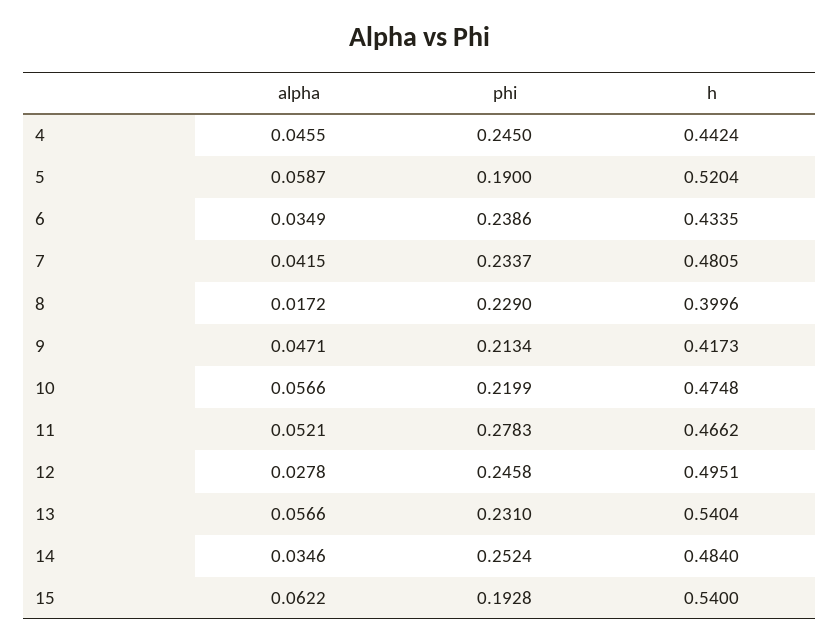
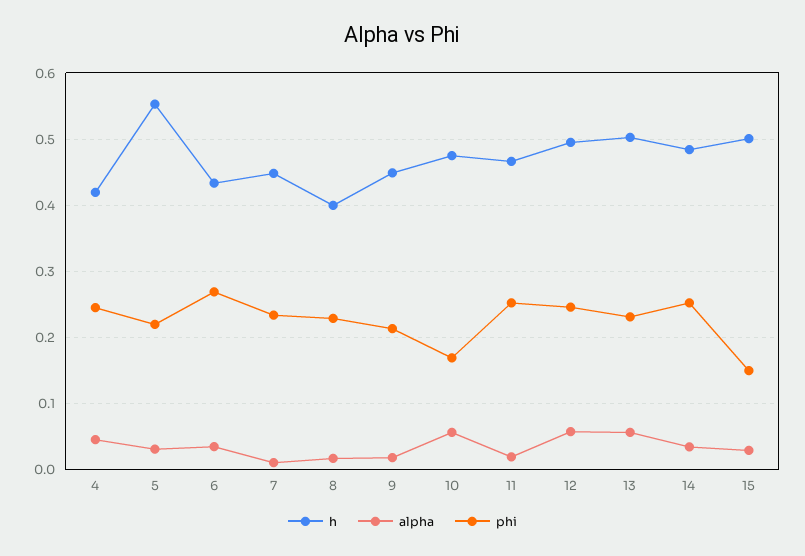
h, 4: 0.4424 -> 0.42
alpha, 5: 0.0587 -> 0.03
phi, 5: 0.19 -> 0.22
h, 5: 0.5204 -> 0.55
phi, 6: 0.2386 -> 0.27
alpha, 7: 0.0415 -> 0.01
h, 7: 0.4805 -> 0.45
alpha, 9: 0.0471 -> 0.02
h, 9: 0.4173 -> 0.45
phi, 10: 0.2199 -> 0.17
alpha, 11: 0.0521 -> 0.02
phi, 11: 0.2783 -> 0.25
alpha, 12: 0.0278 -> 0.06
h, 13: 0.5404 -> 0.5
alpha, 15: 0.0622 -> 0.03
phi, 15: 0.1928 -> 0.15
h, 15: 0.54 -> 0.5

